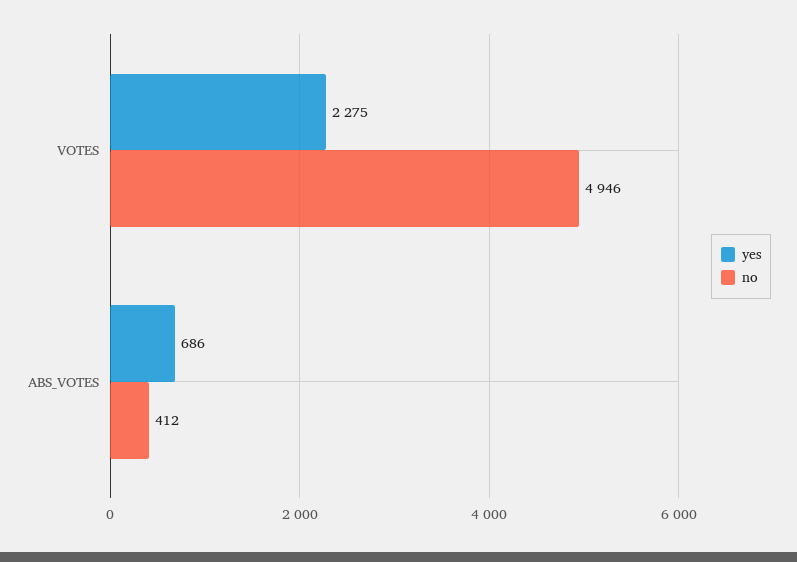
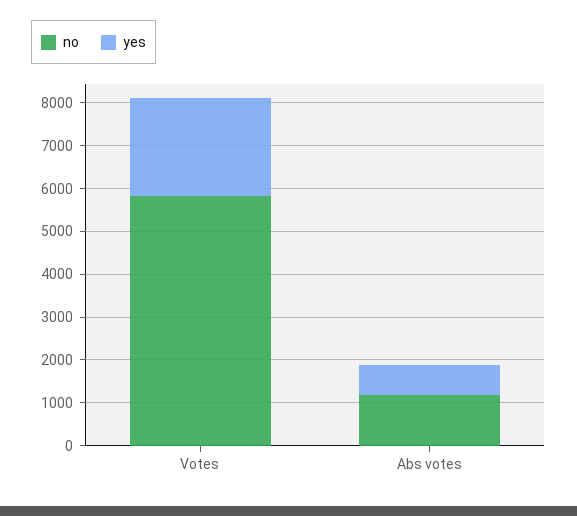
no, VOTES: 4946 -> 5800
no, ABS_VOTES: 412 -> 1200

